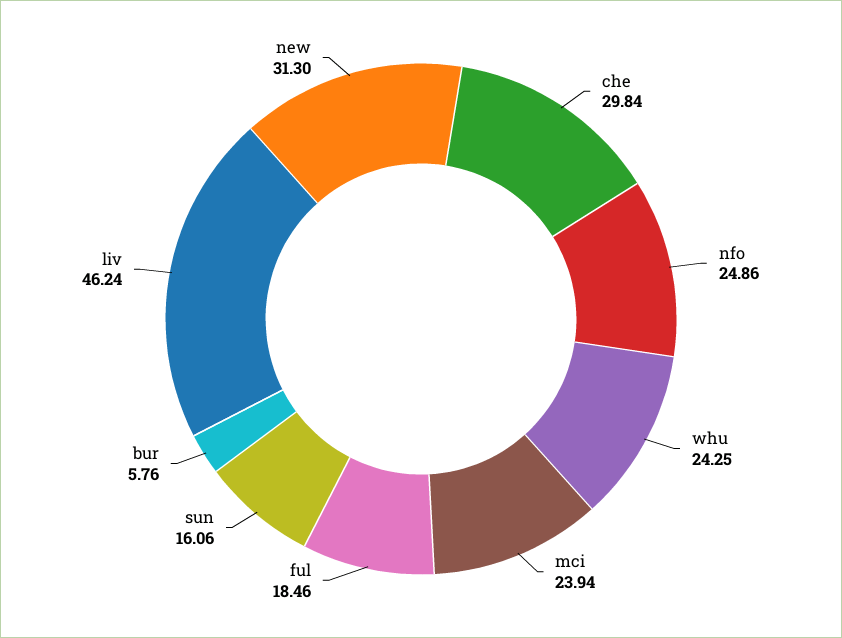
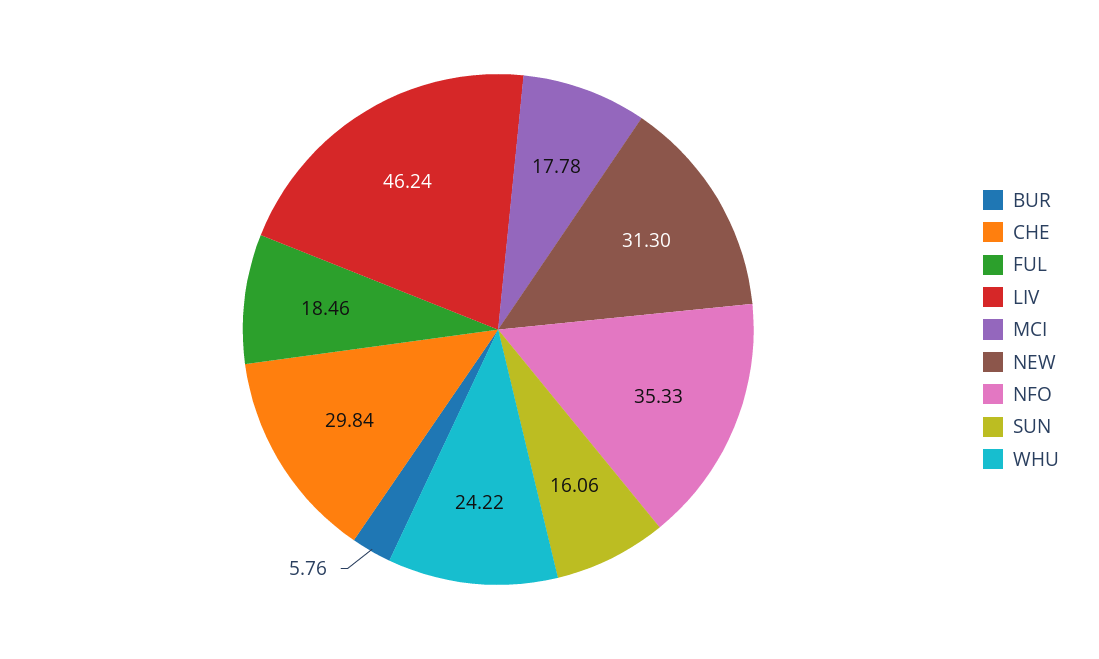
nfo: 24.86 -> 35.33
whu: 24.25 -> 24.22
mci: 23.94 -> 17.78

